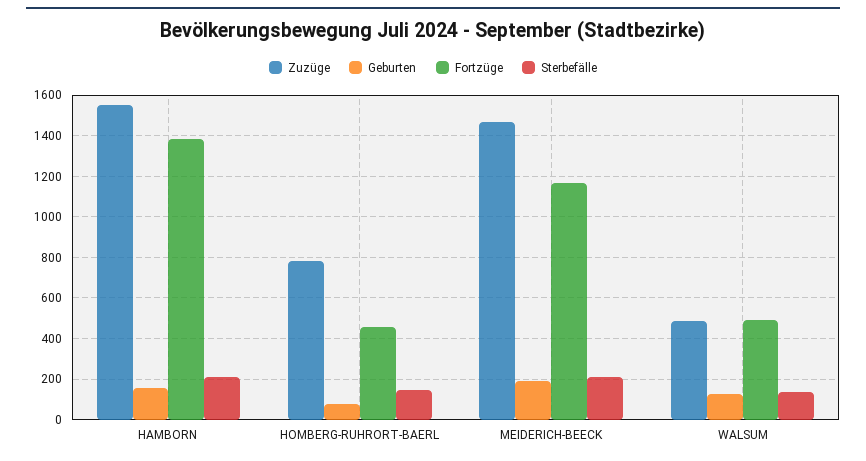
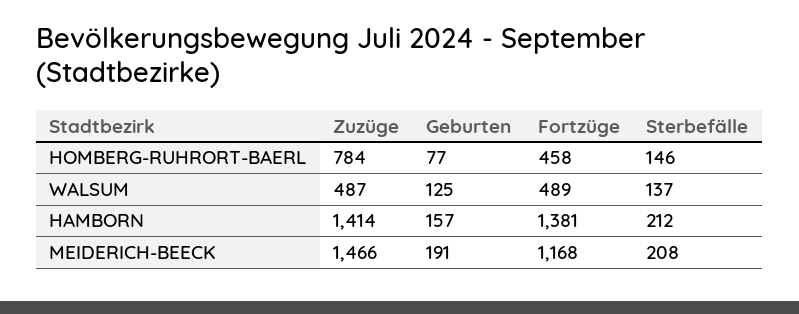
Zuzüge, HAMBORN: 1550 -> 1414

